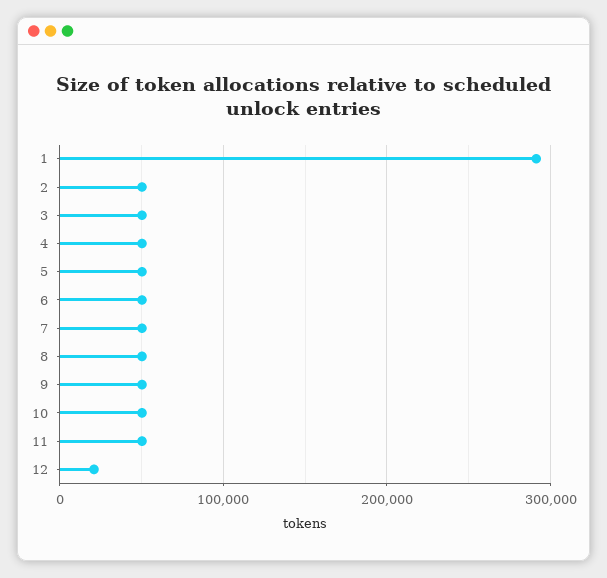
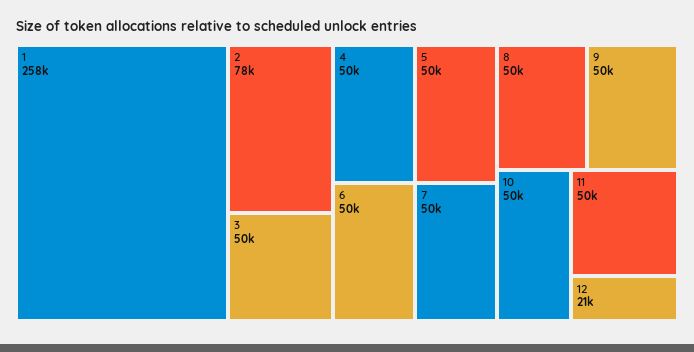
1: 290000 -> 258000
2: 50000 -> 78000

